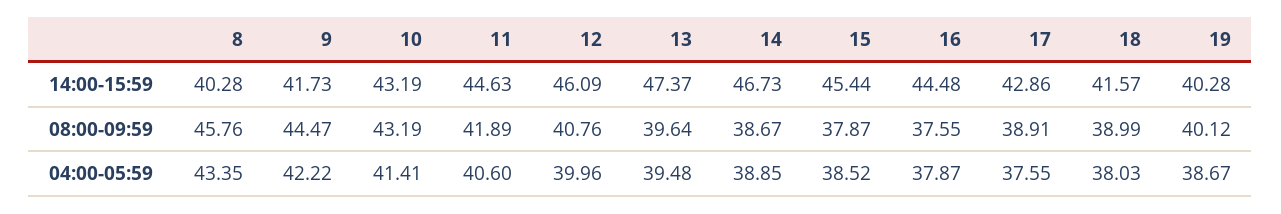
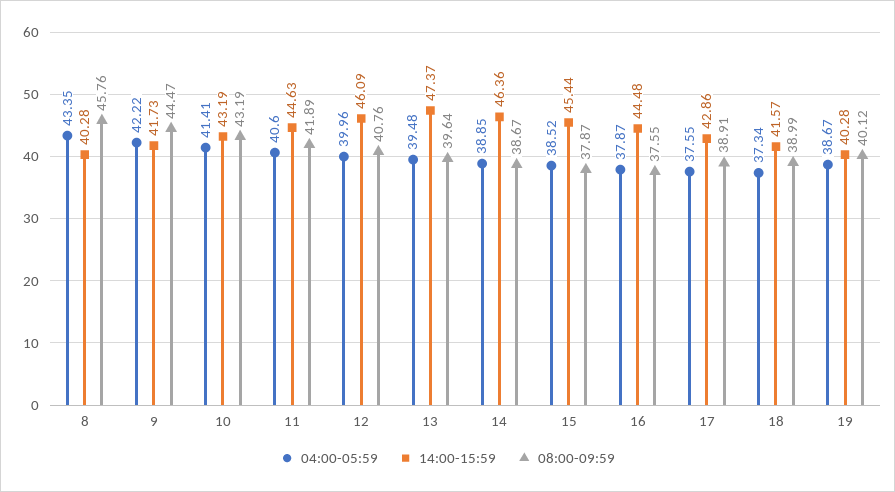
14:00-15:59, 14: 46.73 -> 46.36
04:00-05:59, 18: 38.03 -> 37.34

